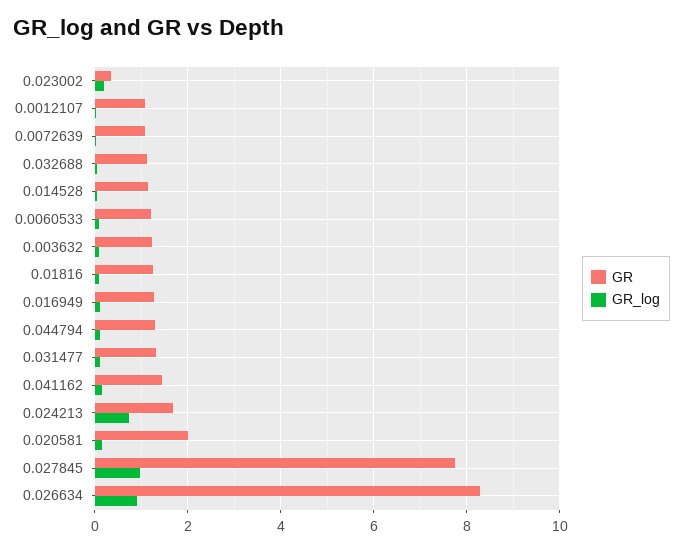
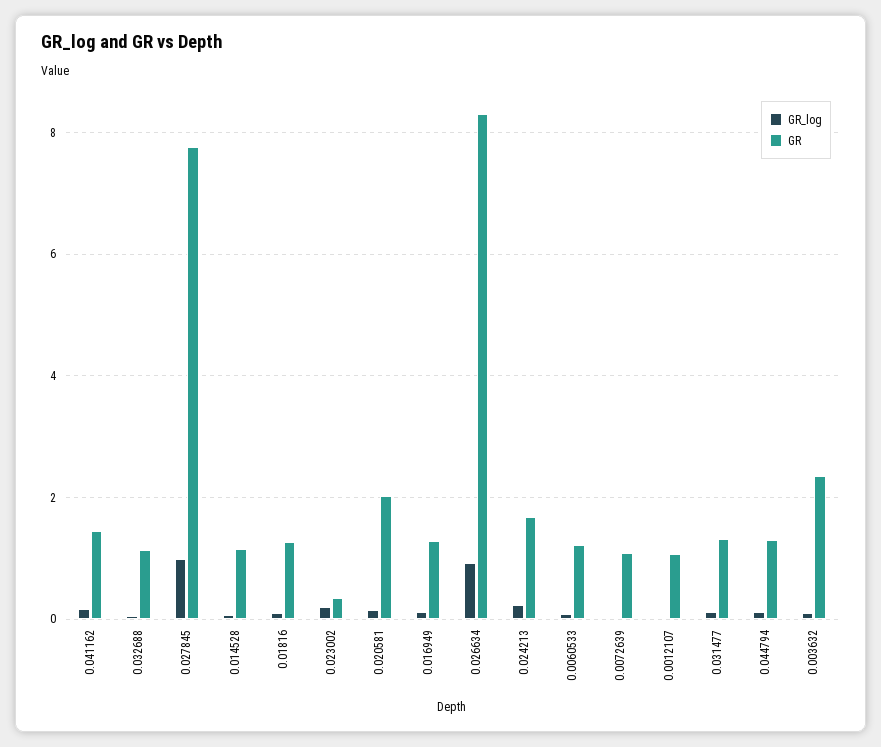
GR, 0.003632: 1.2 -> 2.4
GR_log, 0.024213: 0.8 -> 0.2

